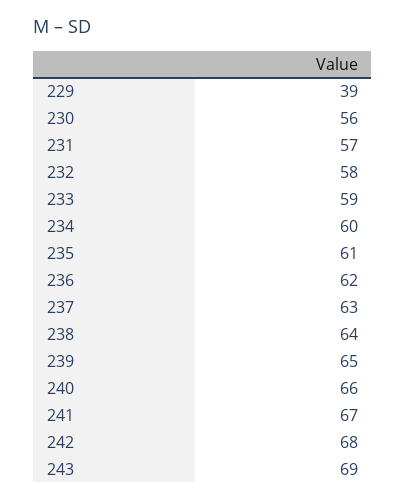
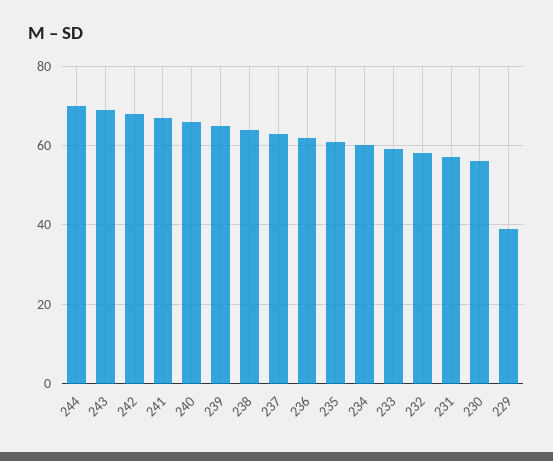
244: none -> 70

